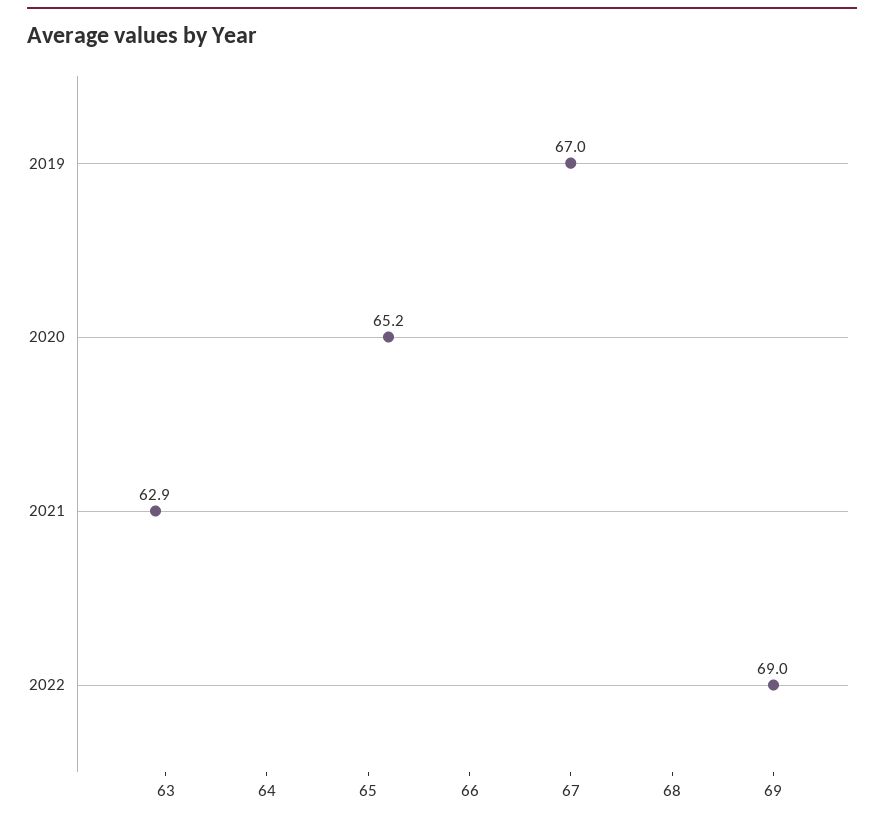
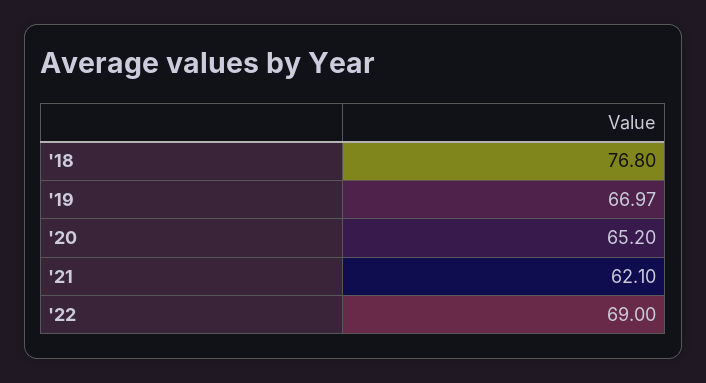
2021: 62.9 -> 62.1
'18: none -> 76.8

